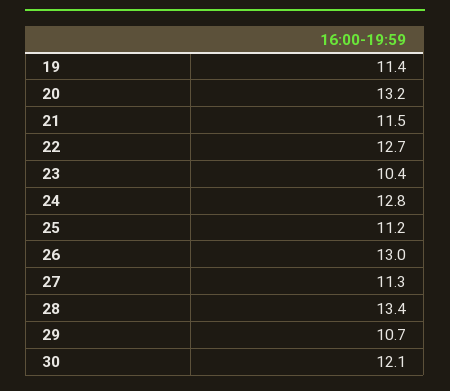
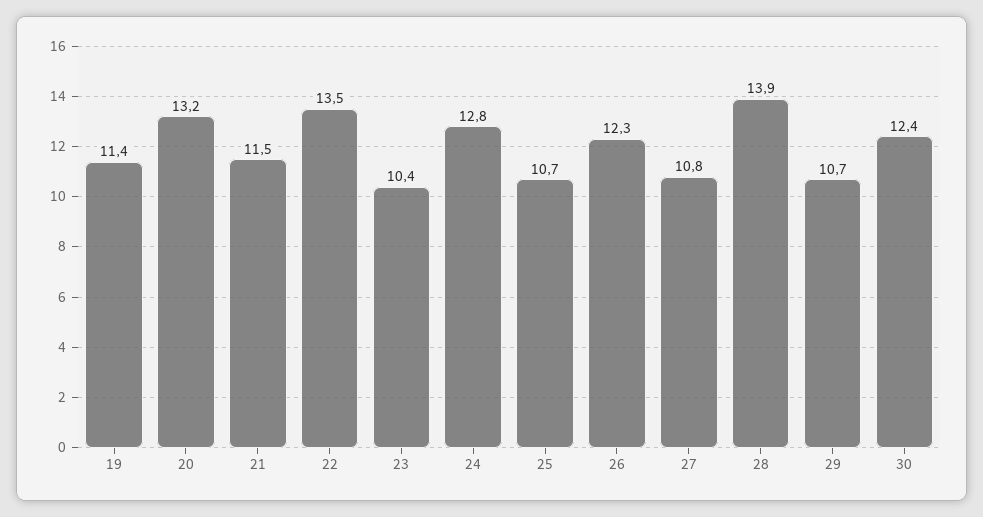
22: 12.7 -> 13.5
25: 11.2 -> 10.7
26: 13 -> 12.3
27: 11.3 -> 10.8
28: 13.4 -> 13.9
30: 12.1 -> 12.4

